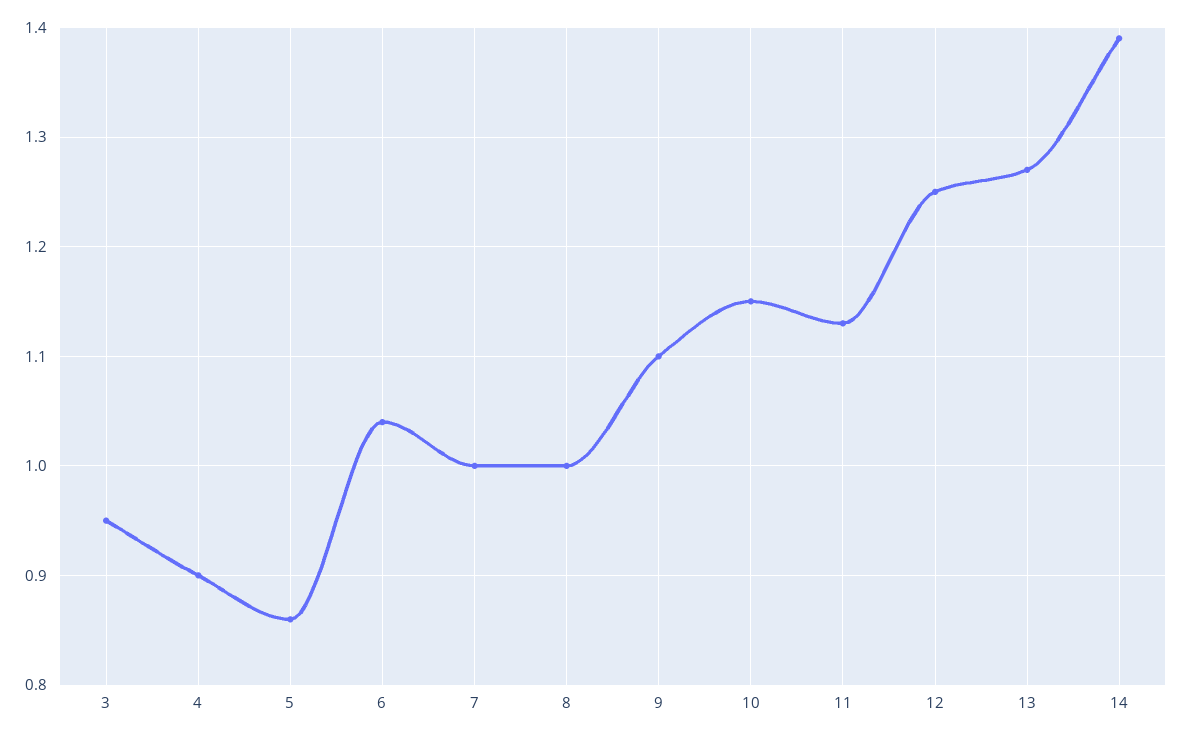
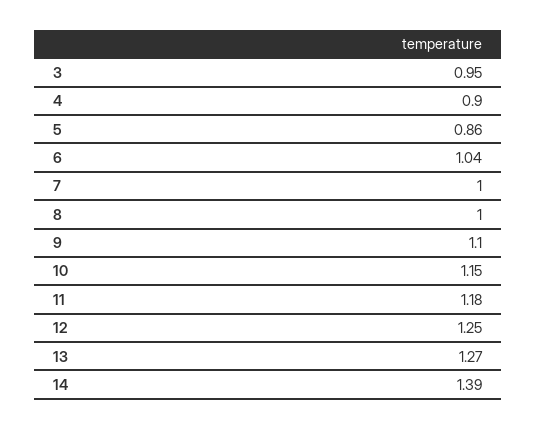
11: 1.13 -> 1.18

